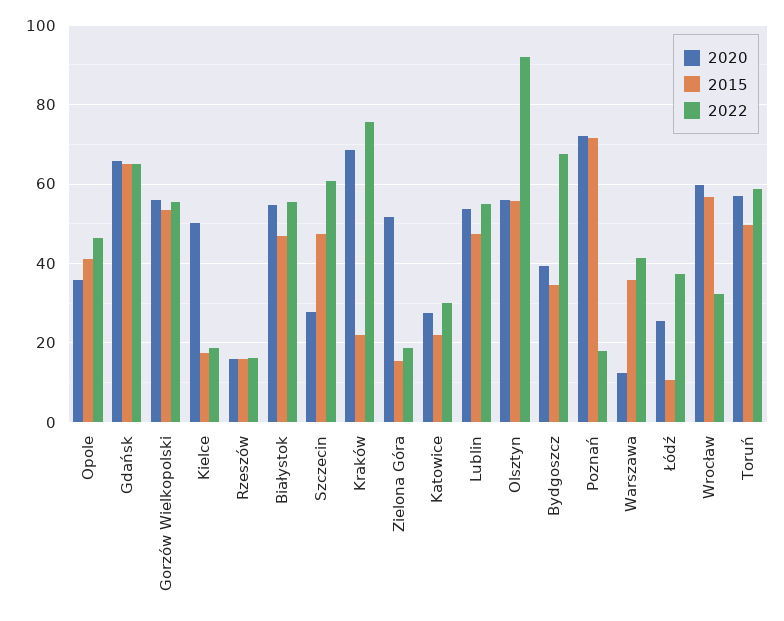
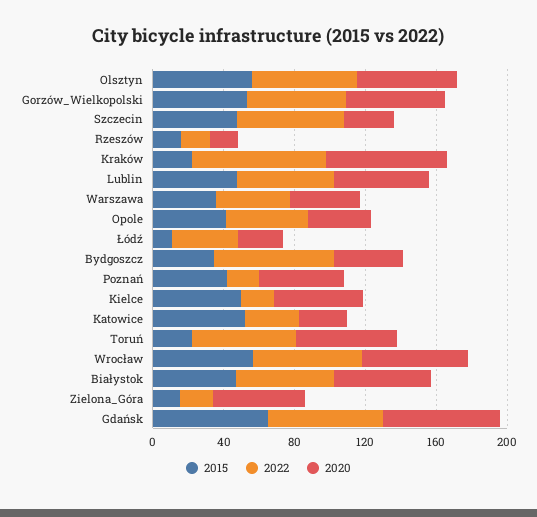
2015, Kielce: 18 -> 50
2015, Katowice: 22 -> 50
2022, Olsztyn: 92 -> 60
2020, Poznań: 72 -> 50
2015, Poznań: 72 -> 40
2020, Warszawa: 12 -> 40
2022, Wrocław: 32 -> 60
2015, Toruń: 50 -> 20

